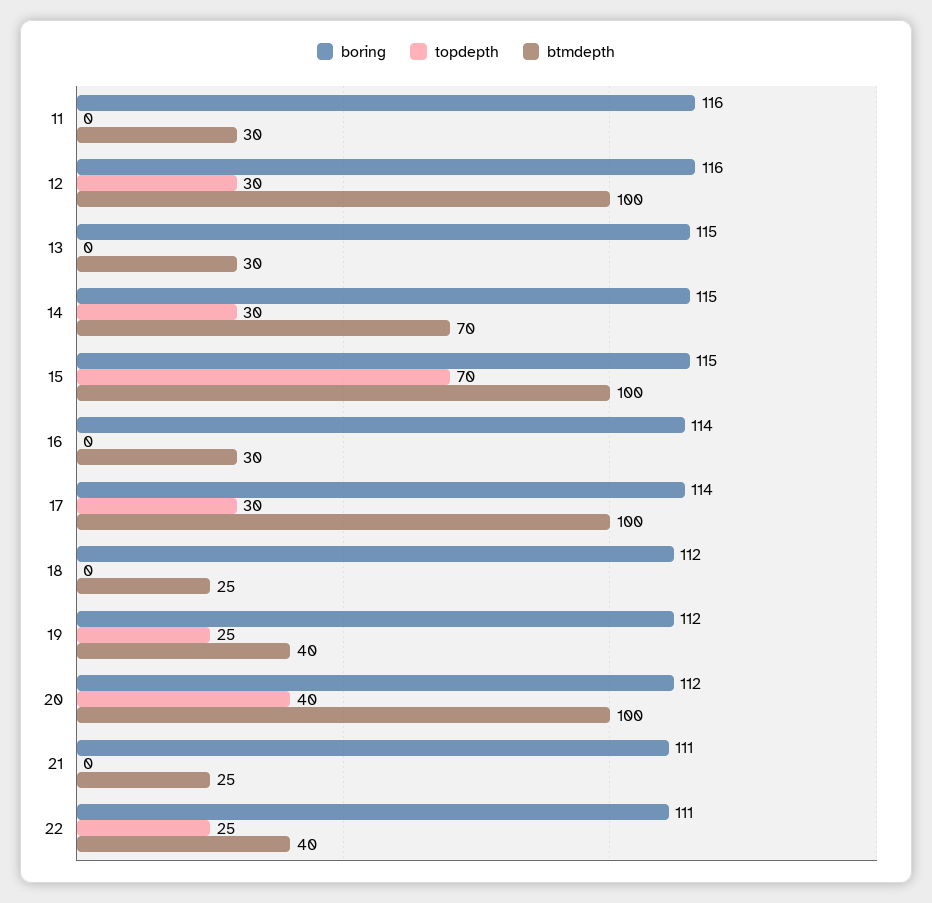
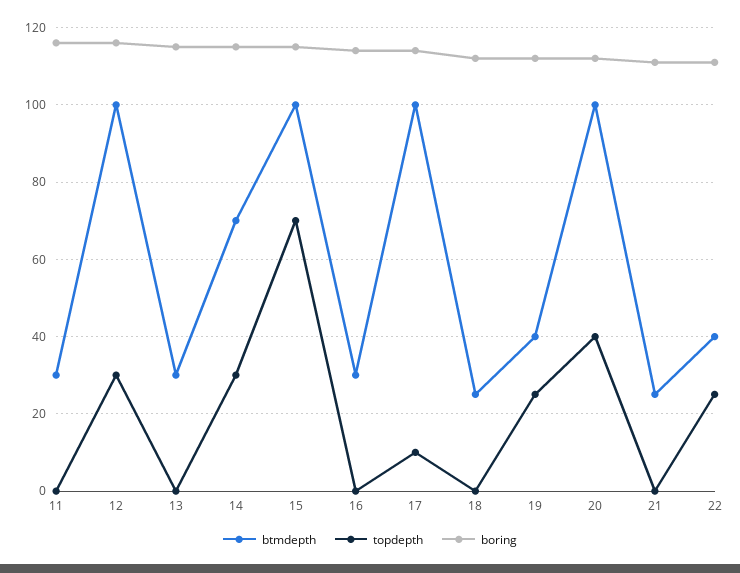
topdepth, 17: 30 -> 10

